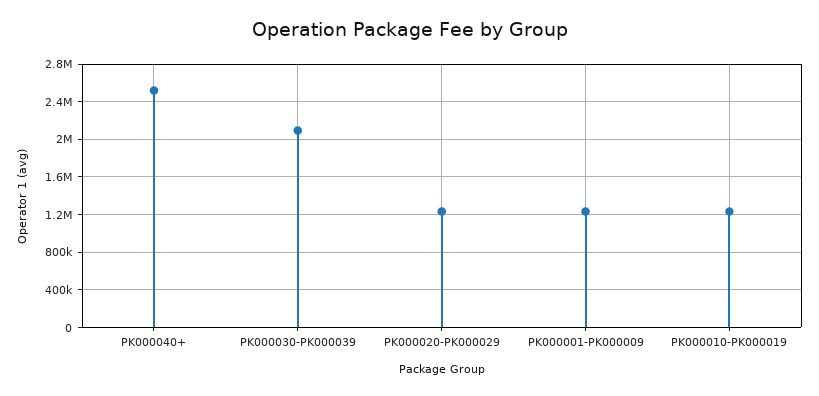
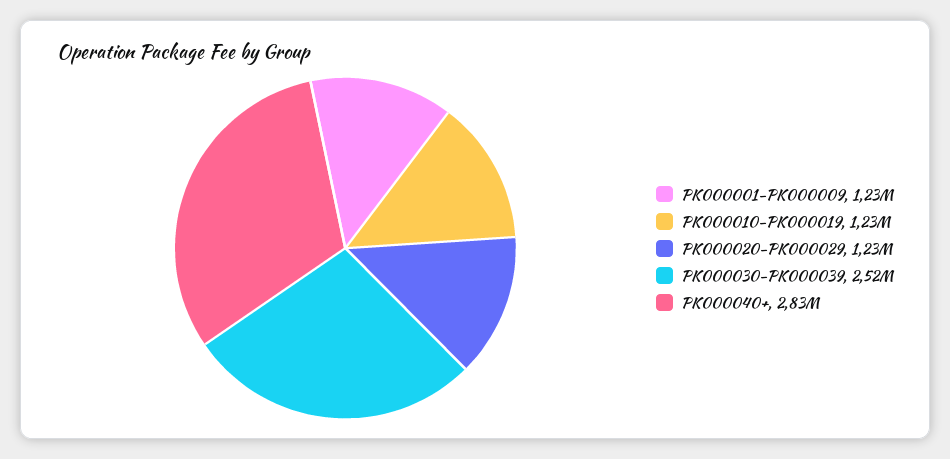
PK000040+: 2500000 -> 2830000
PK000030-PK000039: 2100000 -> 2520000

